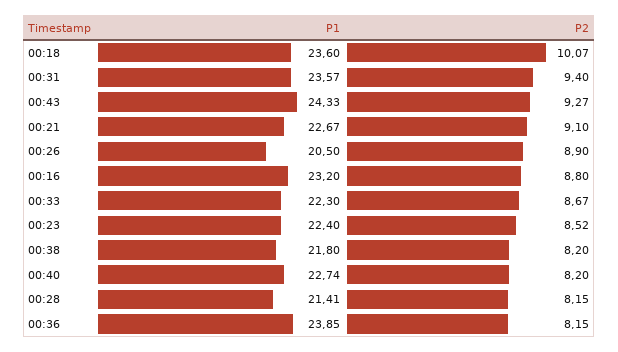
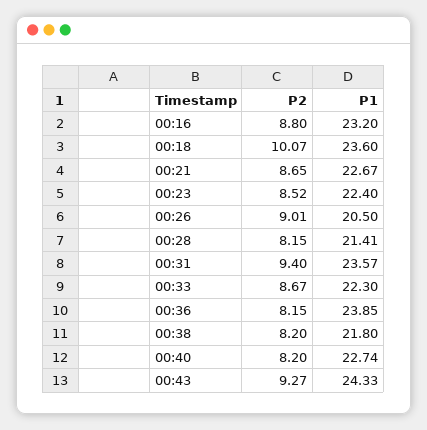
P2, 00:21: 9.1 -> 8.65
P2, 00:26: 8.9 -> 9.01

